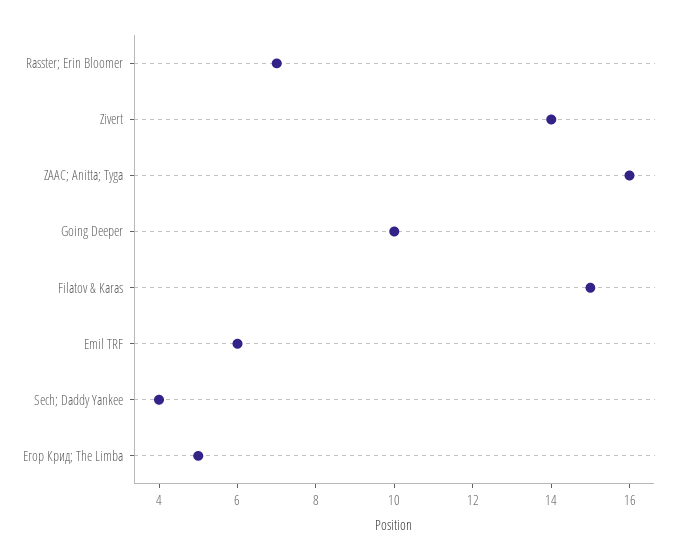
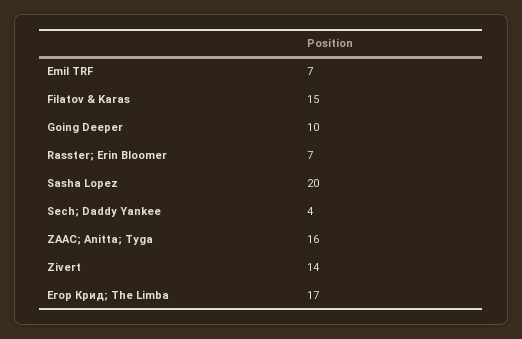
Emil TRF: 6 -> 7
Егор Крид; The Limba: 5 -> 17
Sasha Lopez: none -> 20

